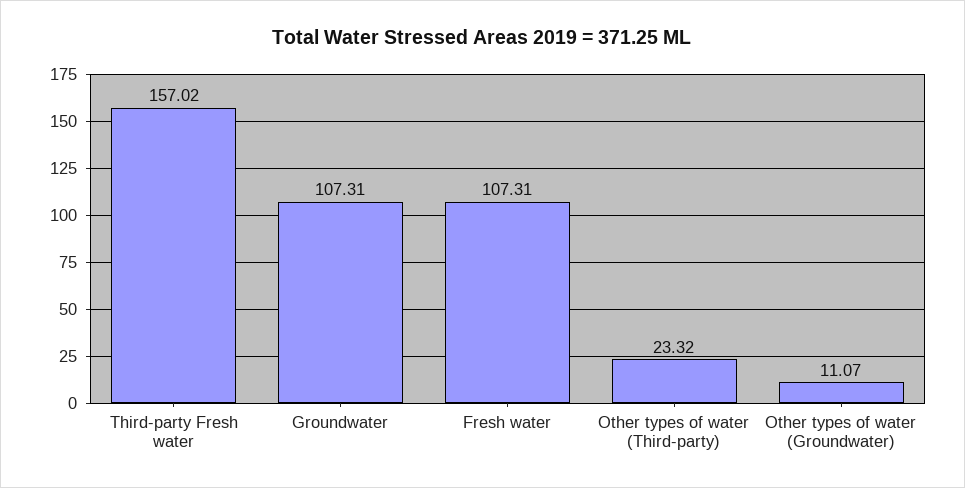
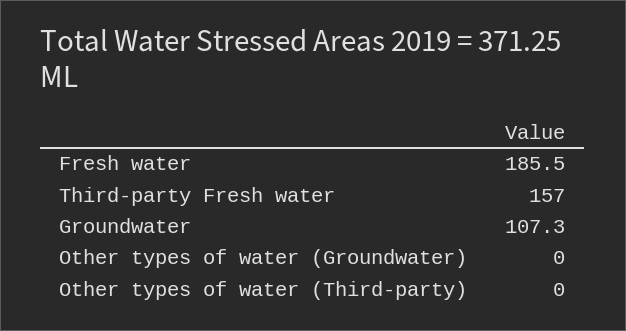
Fresh water: 107.31 -> 185.5
Other types of water (Third-party): 23.32 -> 0
Other types of water (Groundwater): 11.07 -> 0

